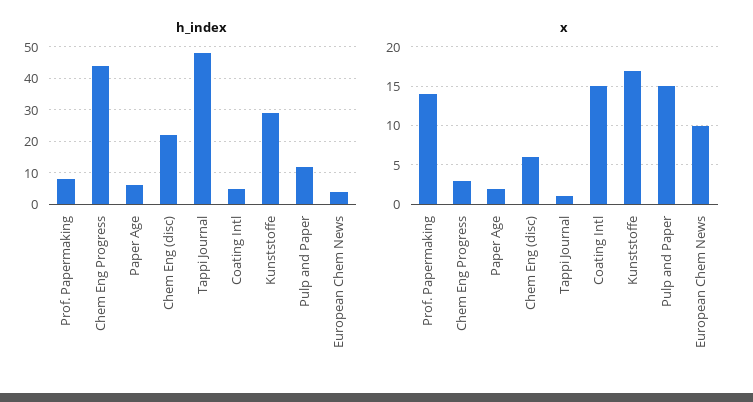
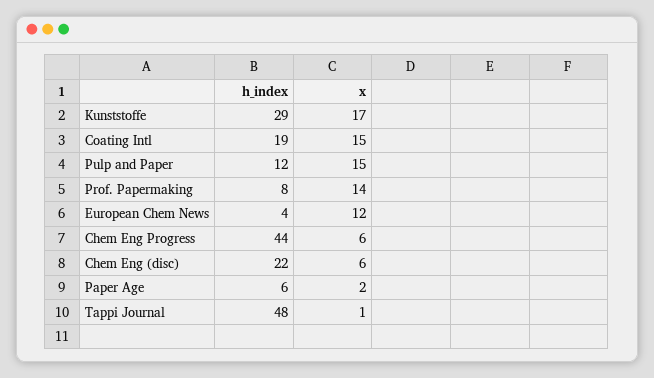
h_index, Coating Intl: 5 -> 19
x, Chem Eng Progress: 3 -> 6
x, European Chem News: 10 -> 12

